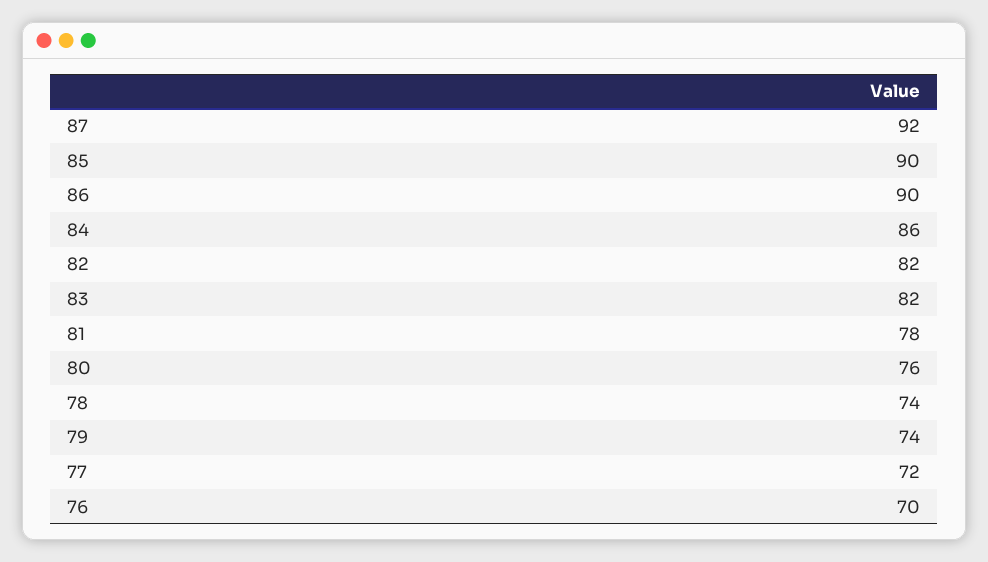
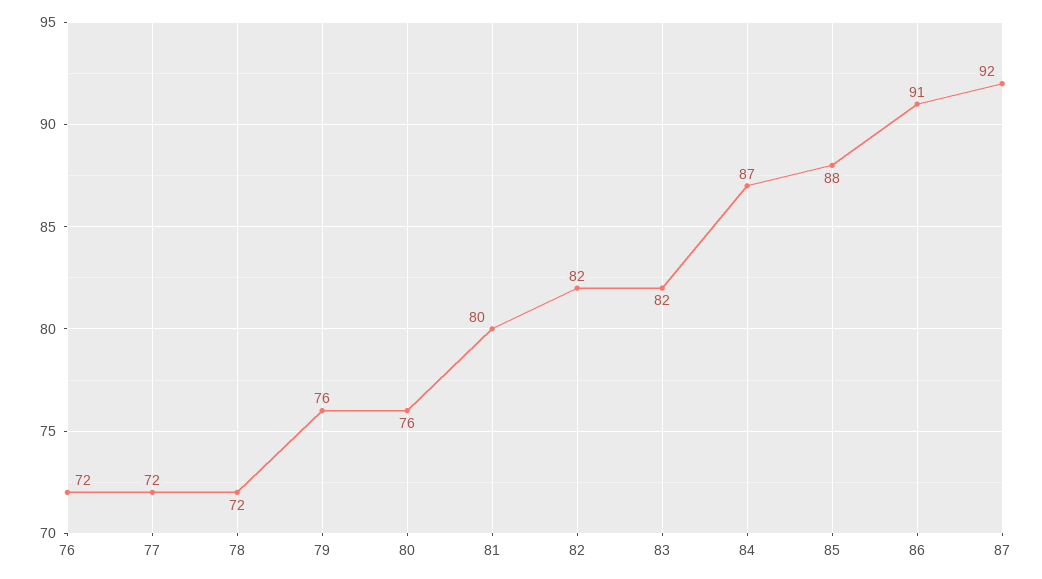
85: 90 -> 88
86: 90 -> 91
84: 86 -> 87
81: 78 -> 80
78: 74 -> 72
79: 74 -> 76
76: 70 -> 72

